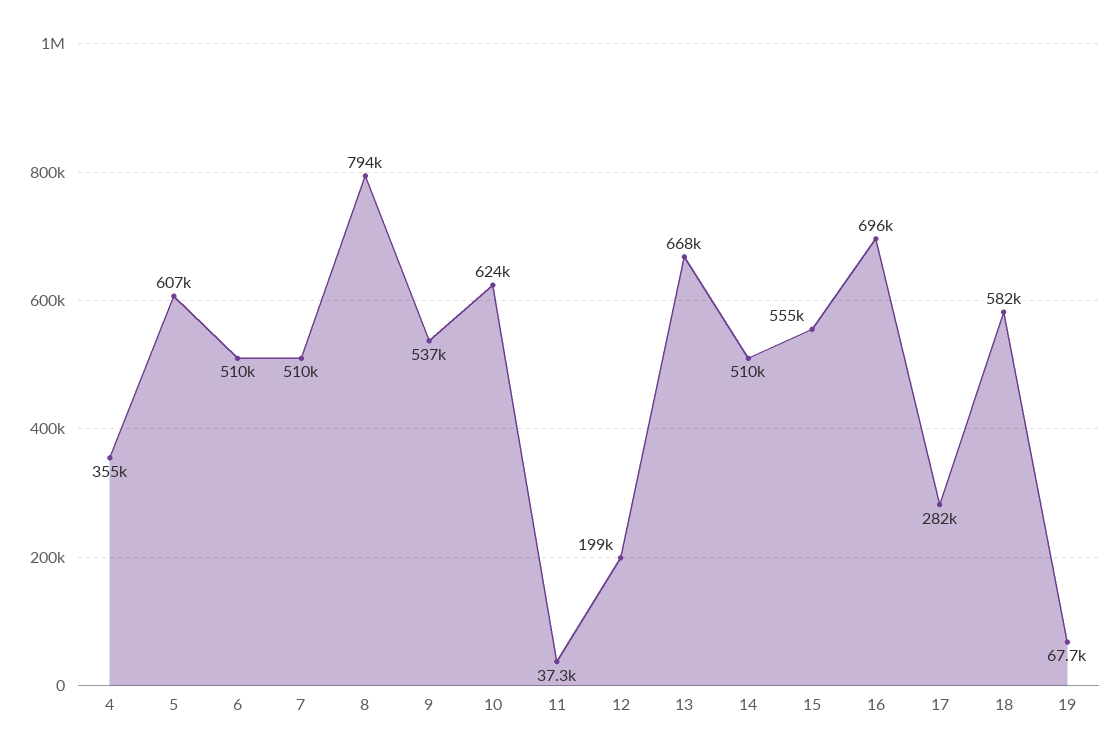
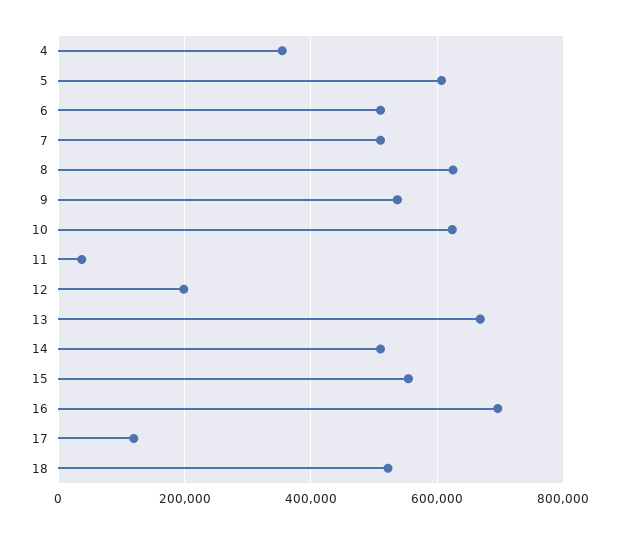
8: 794000 -> 620000
17: 282000 -> 120000
18: 582000 -> 520000
19: 67700 -> none

